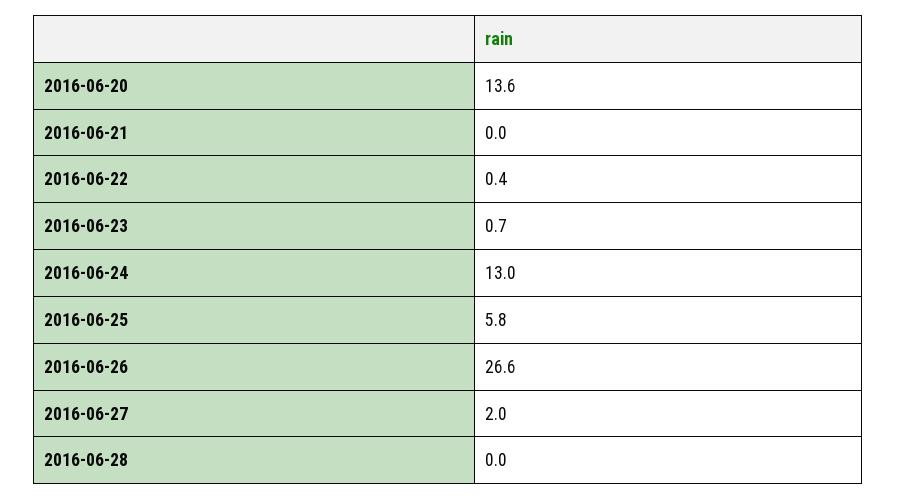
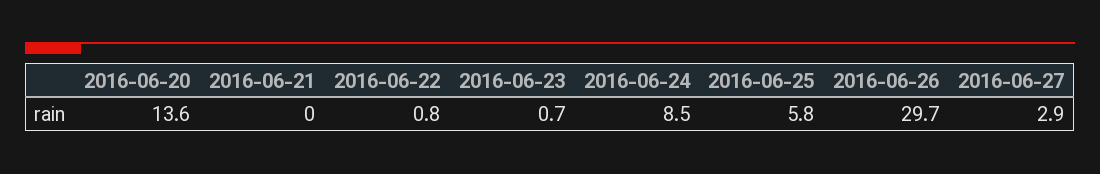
2016-06-22: 0.4 -> 0.8
2016-06-24: 13 -> 8.5
2016-06-26: 26.6 -> 29.7
2016-06-27: 2 -> 2.9
2016-06-28: 0 -> none

